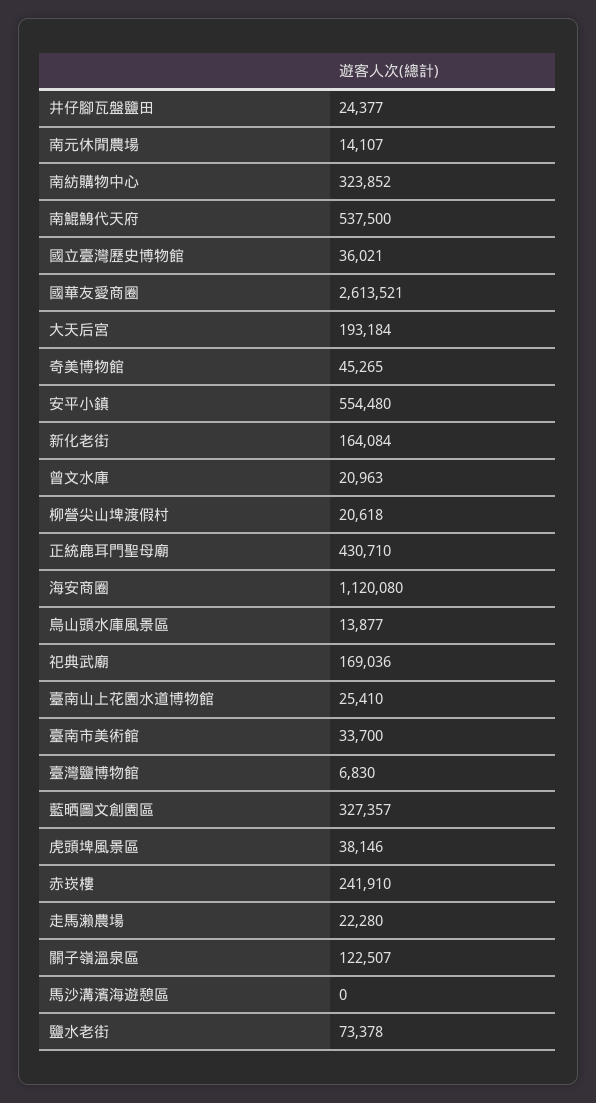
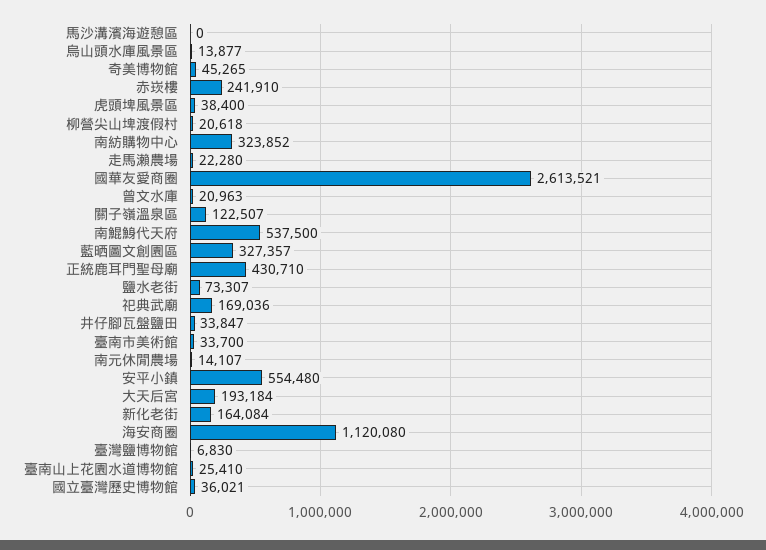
井仔腳瓦盤鹽田: 24377 -> 33847
虎頭埤風景區: 38146 -> 38400
鹽水老街: 73378 -> 73307

